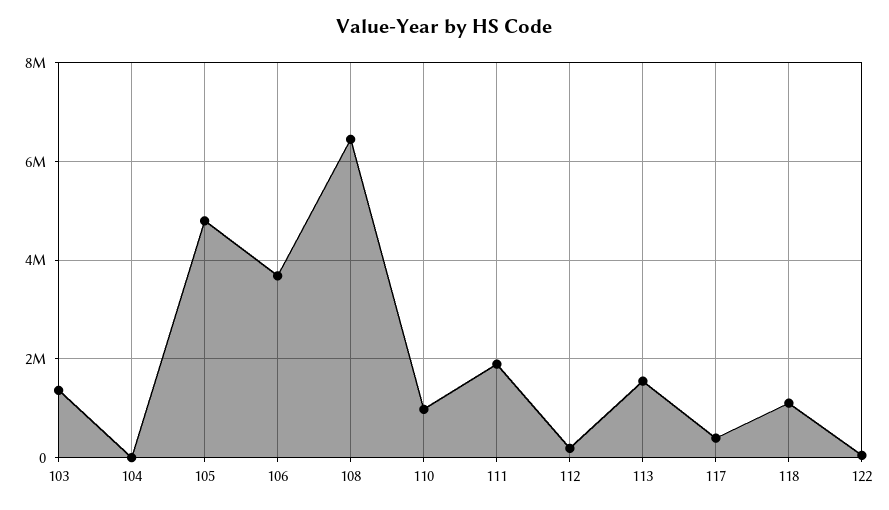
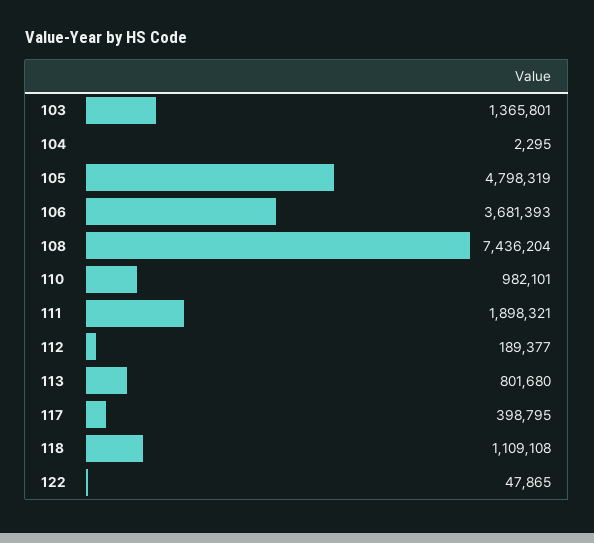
108: 6400000 -> 7436204
113: 1600000 -> 801680

